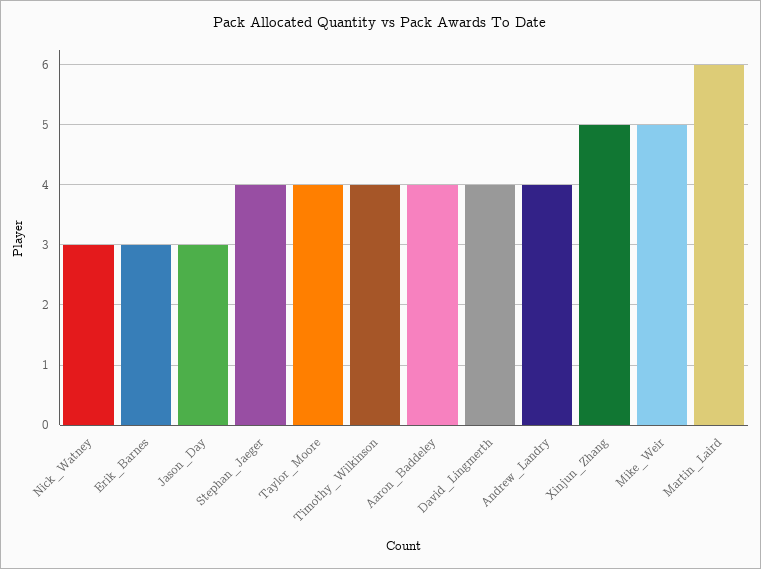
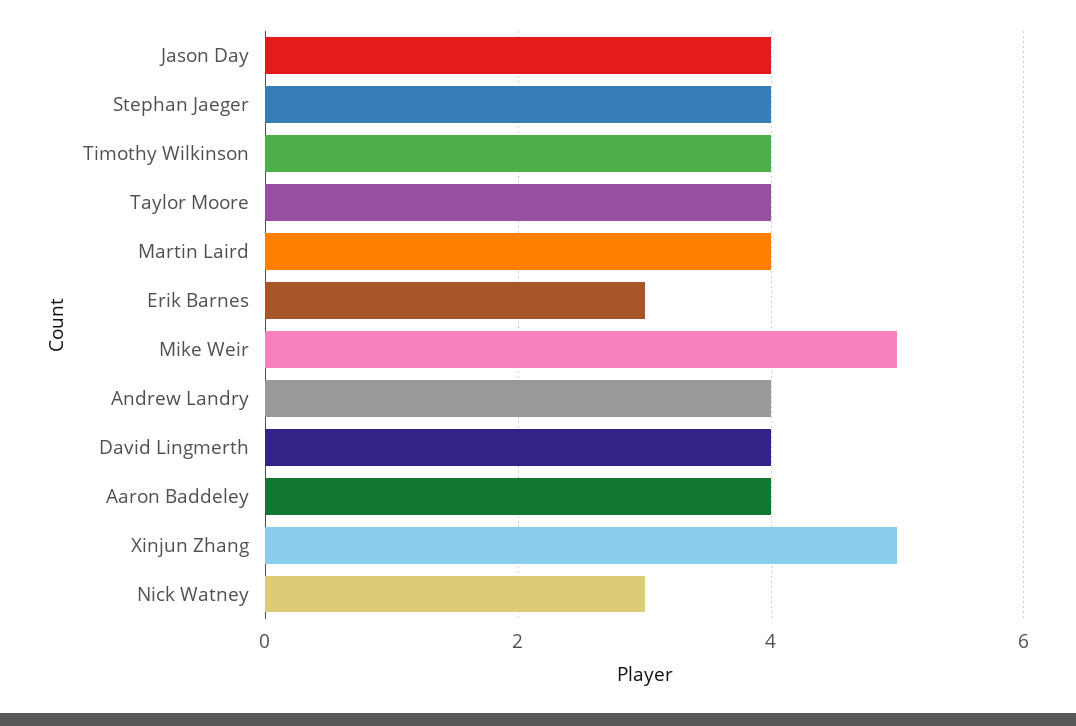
Jason_Day: 3 -> 4
Martin_Laird: 6 -> 4

